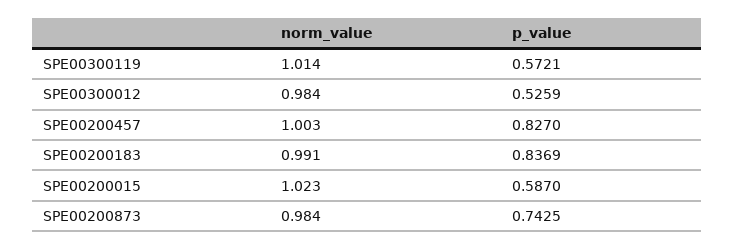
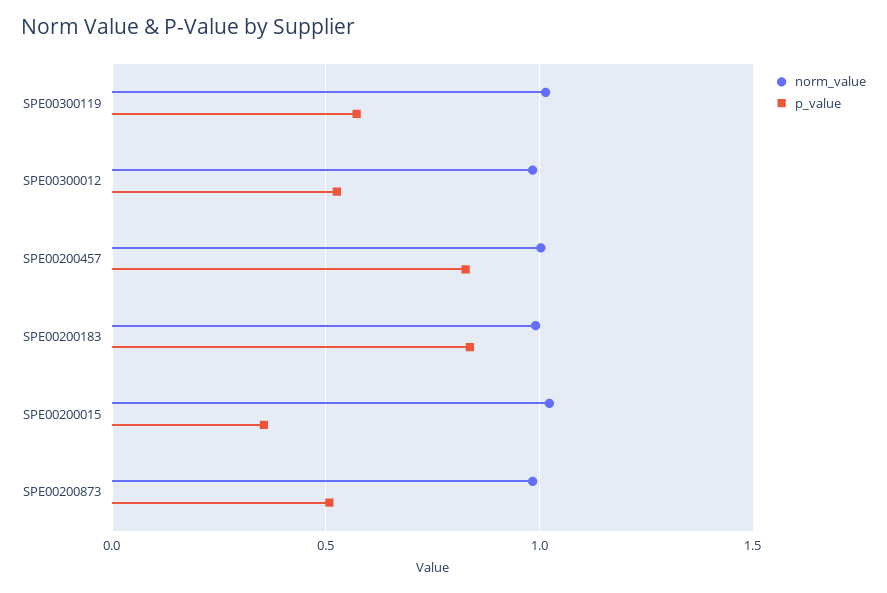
p_value, SPE00200015: 0.587 -> 0.35
p_value, SPE00200873: 0.7425 -> 0.5

